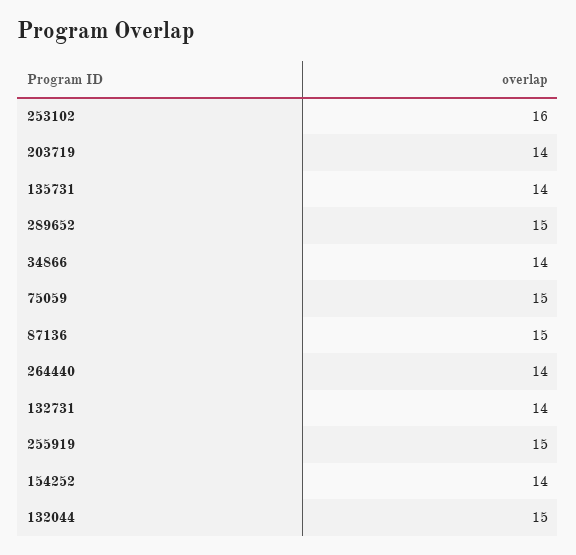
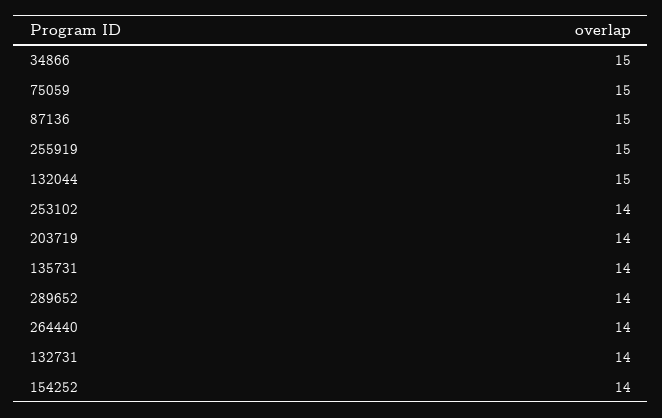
253102: 16 -> 14
289652: 15 -> 14
34866: 14 -> 15

